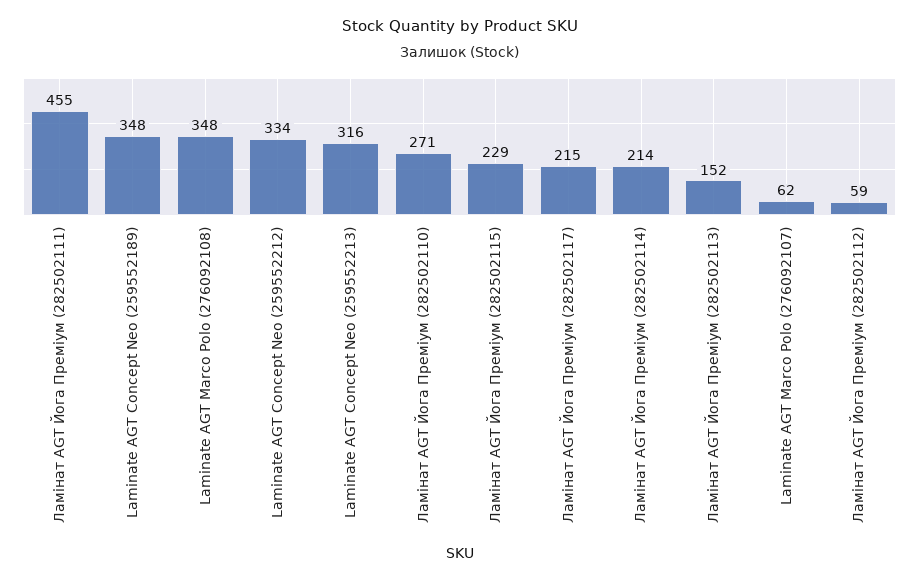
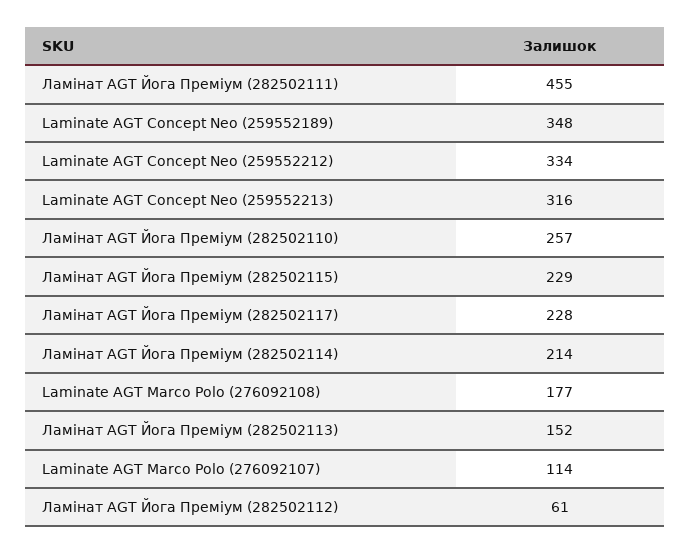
Laminate AGT Marco Polo (276092108): 348 -> 177
Ламінат AGT Йога Преміум (282502110): 271 -> 257
Ламінат AGT Йога Преміум (282502117): 215 -> 228
Laminate AGT Marco Polo (276092107): 62 -> 114
Ламінат AGT Йога Преміум (282502112): 59 -> 61

